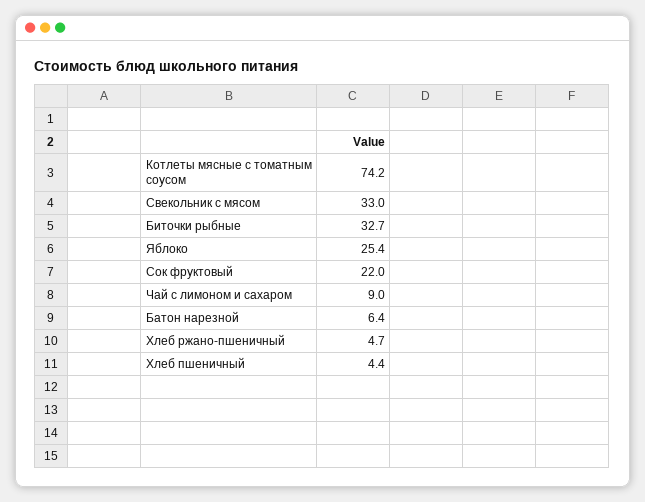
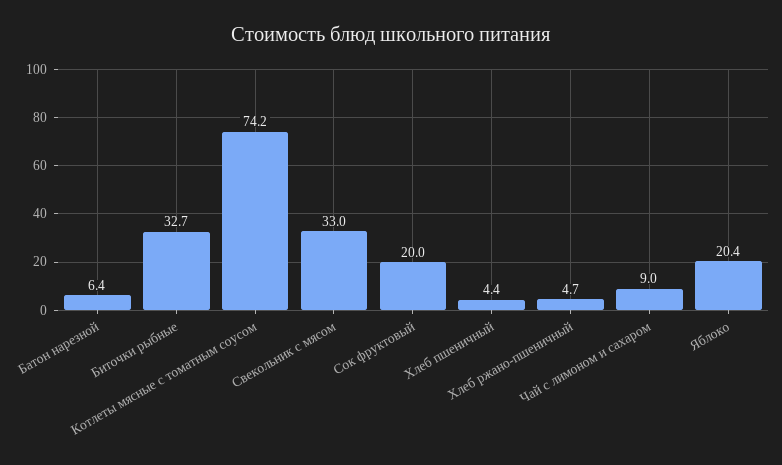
Яблоко: 25.4 -> 20.4
Сок фруктовый: 22 -> 20

